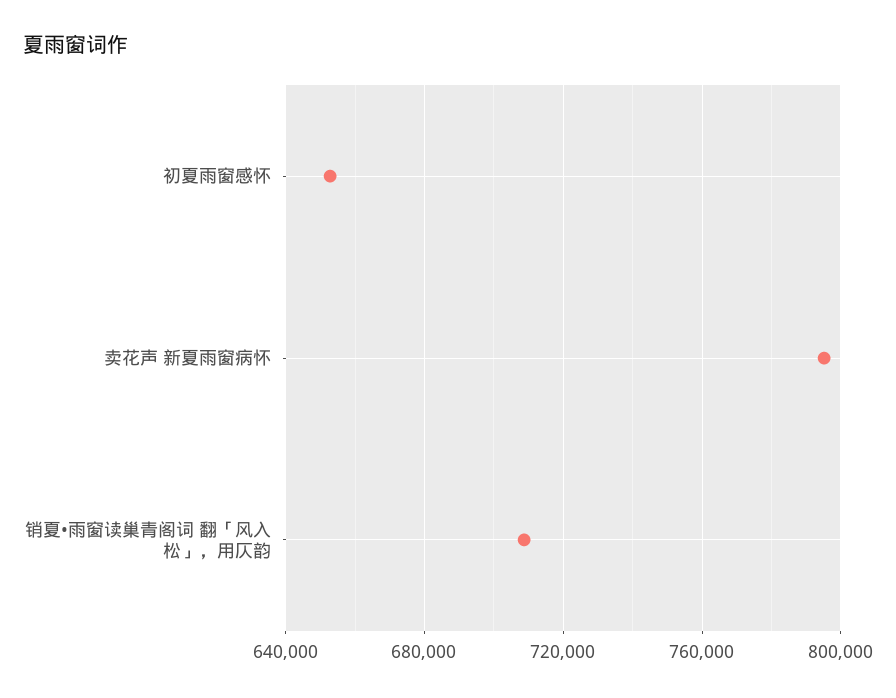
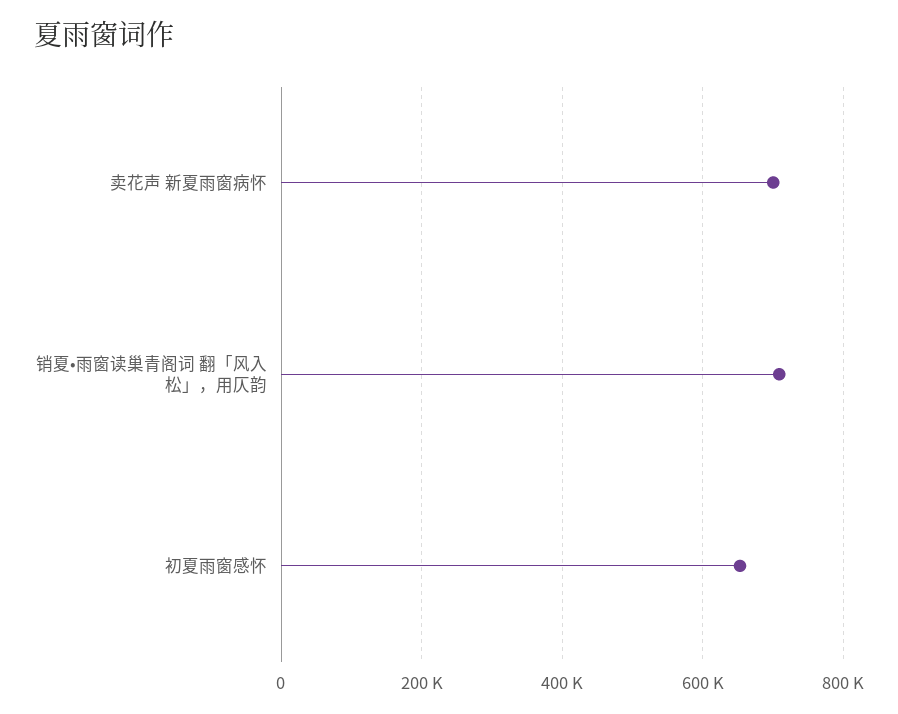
卖花声 新夏雨窗病怀: 795000 -> 700000

